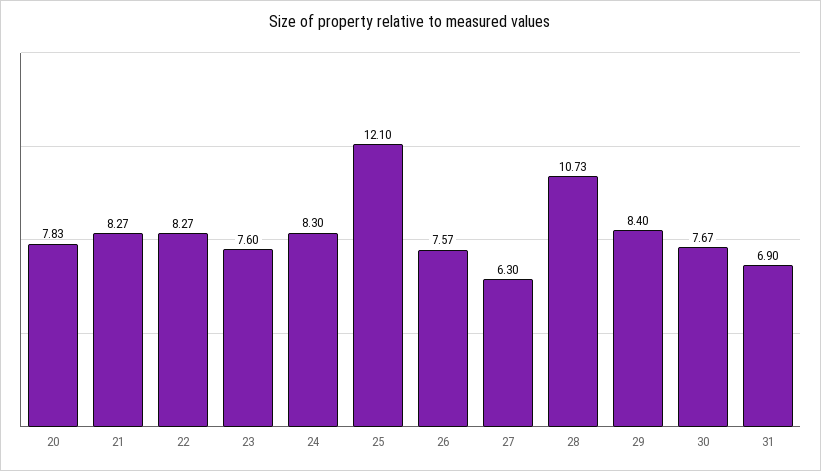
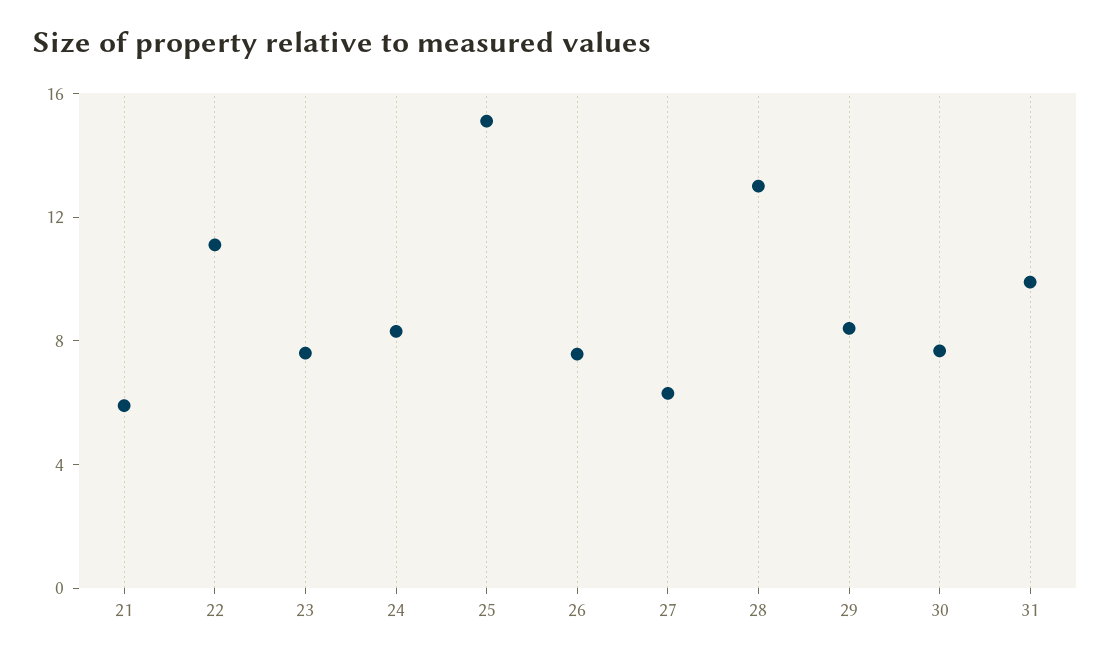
20: 7.83 -> none
21: 8.27 -> 6
22: 8.27 -> 11
25: 12.1 -> 15
28: 10.73 -> 13
31: 6.9 -> 10

